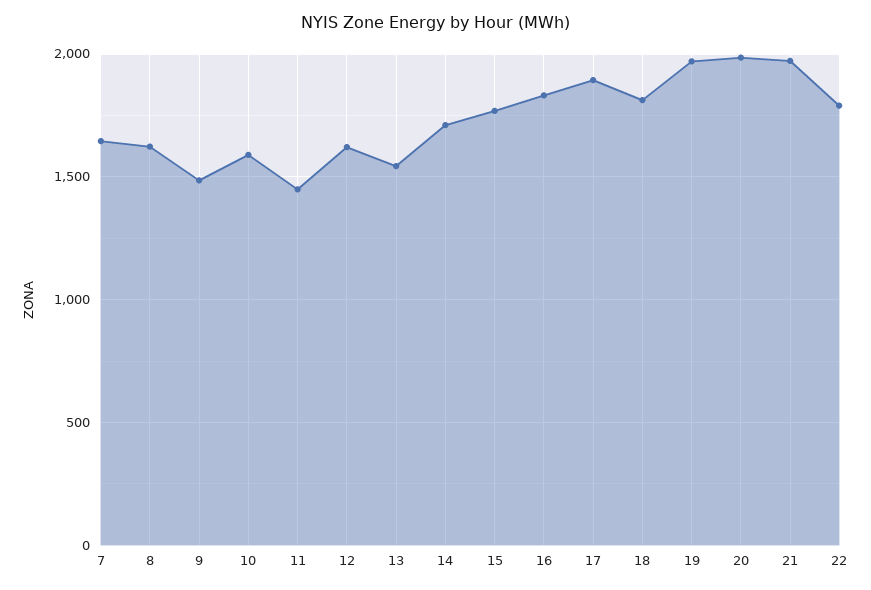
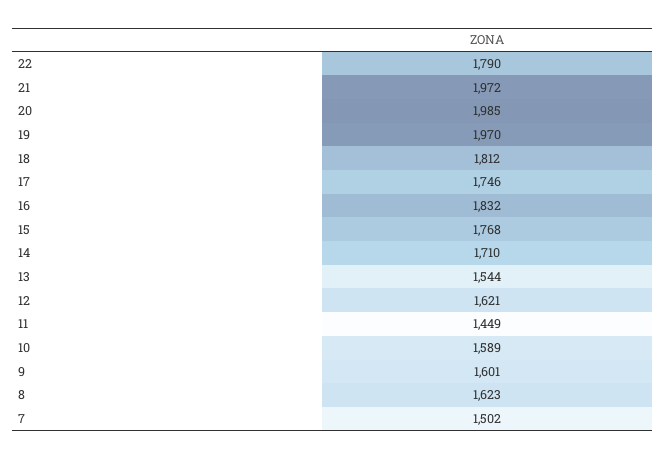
7: 1650 -> 1502
9: 1500 -> 1601
17: 1900 -> 1746

